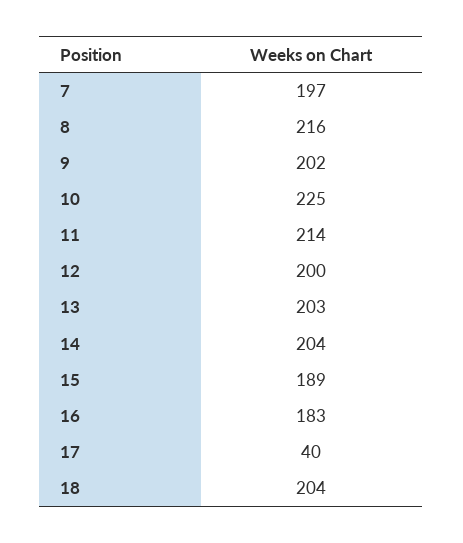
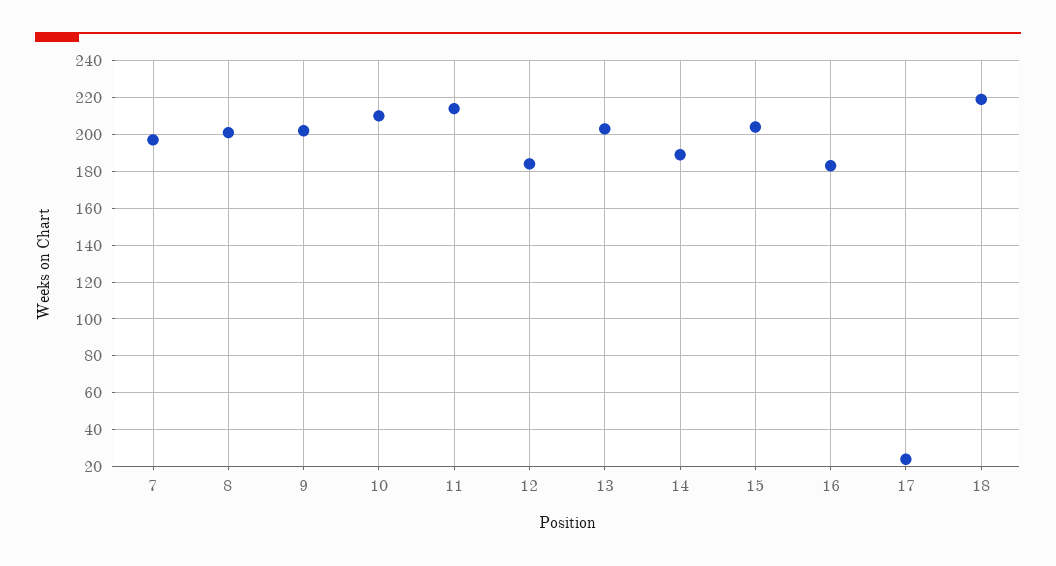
8: 216 -> 200
10: 225 -> 210
12: 200 -> 185
14: 204 -> 190
15: 189 -> 205
17: 40 -> 25
18: 204 -> 220

